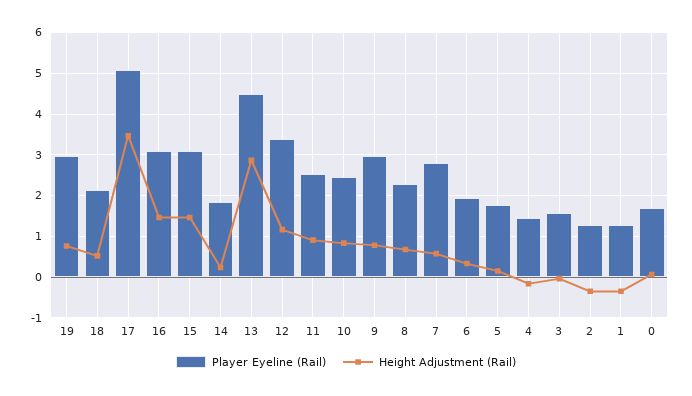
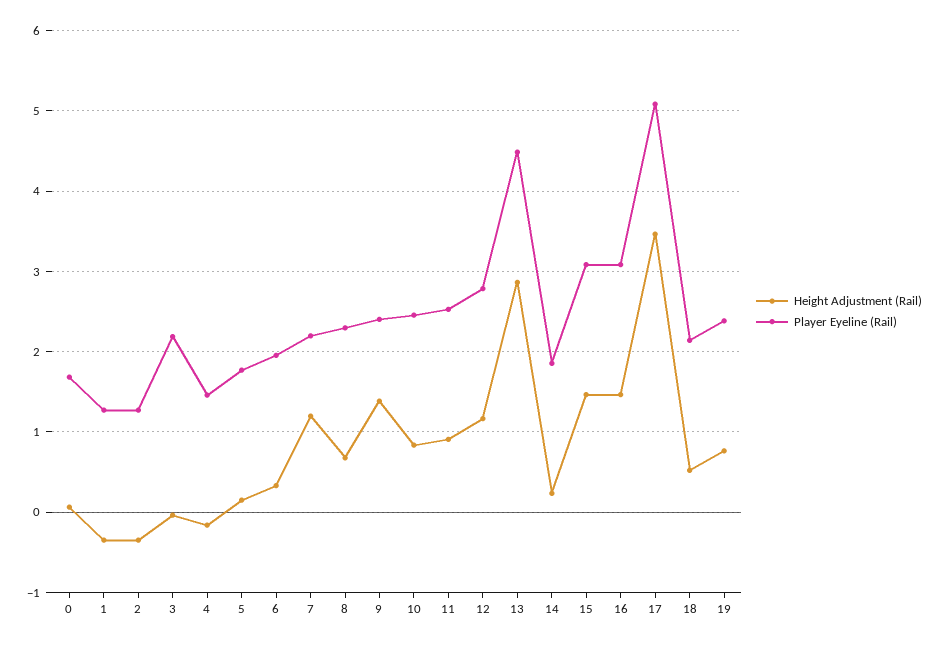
Player Eyeline (Rail), 19: 3 -> 2.4
Player Eyeline (Rail), 12: 3.4 -> 2.8
Player Eyeline (Rail), 9: 3 -> 2.4
Height Adjustment (Rail), 9: 0.8 -> 1.4
Player Eyeline (Rail), 7: 2.8 -> 2.2
Height Adjustment (Rail), 7: 0.6 -> 1.2
Player Eyeline (Rail), 3: 1.6 -> 2.2

